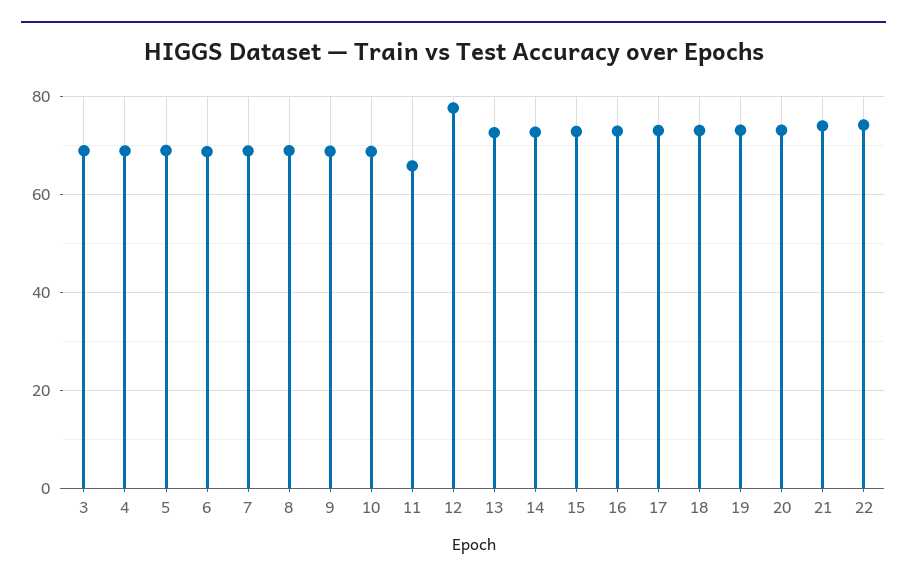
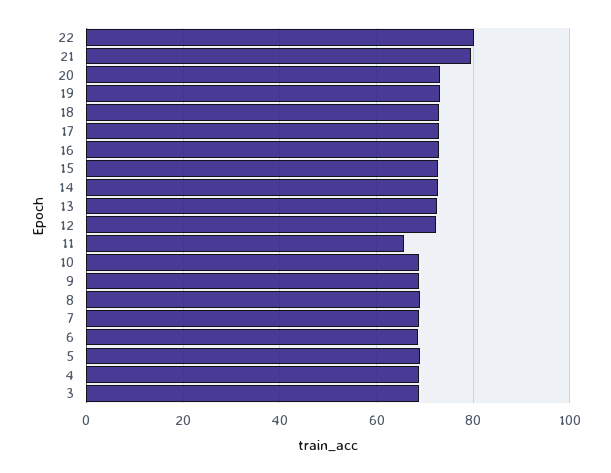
12: 78 -> 72
21: 74 -> 80
22: 74 -> 80

